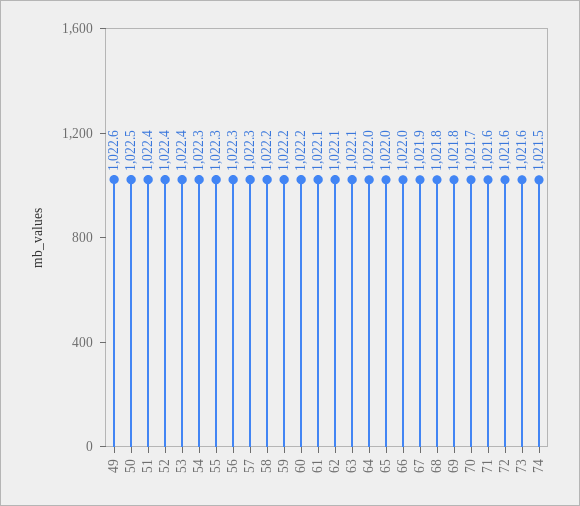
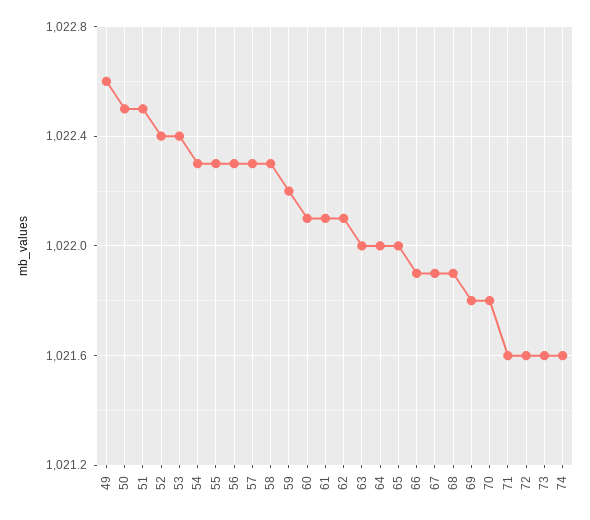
51: 1022.4 -> 1022.5
58: 1022.2 -> 1022.3
60: 1022.2 -> 1022.1
63: 1022.1 -> 1022
66: 1022 -> 1021.9
68: 1021.8 -> 1021.9
70: 1021.7 -> 1021.8
74: 1021.5 -> 1021.6

